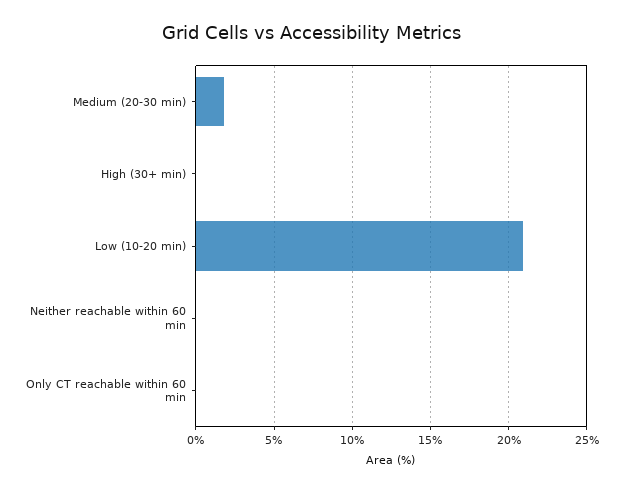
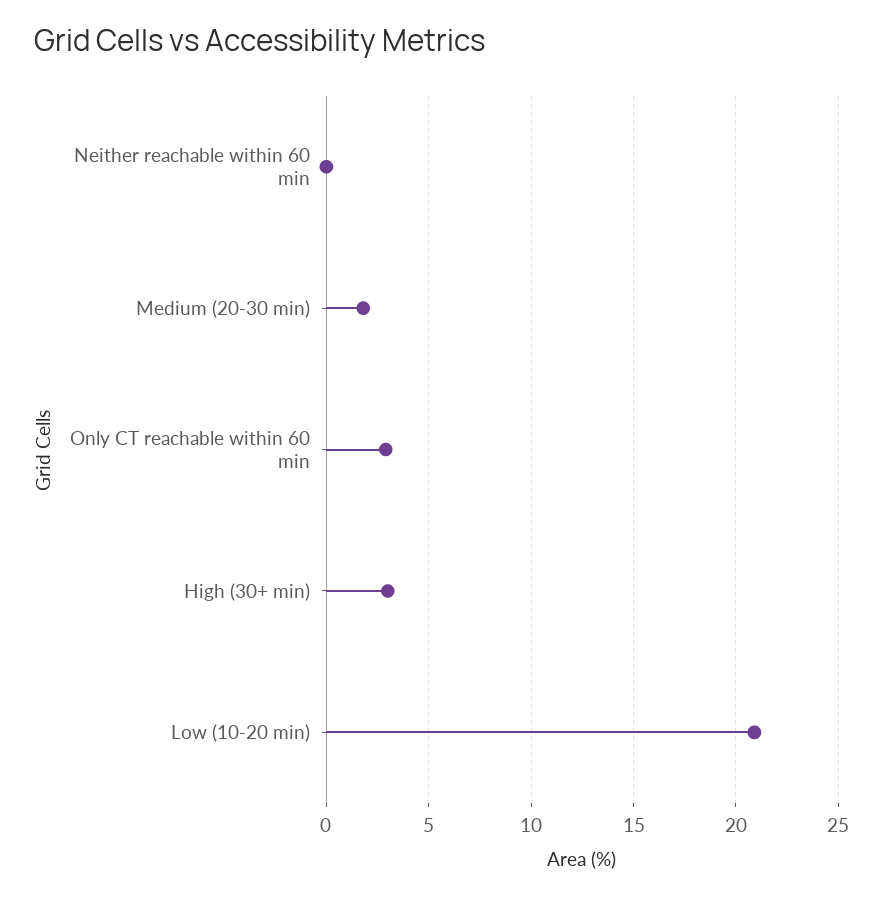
High (30+ min): 0 -> 3
Only CT reachable within 60 min: 0 -> 3

